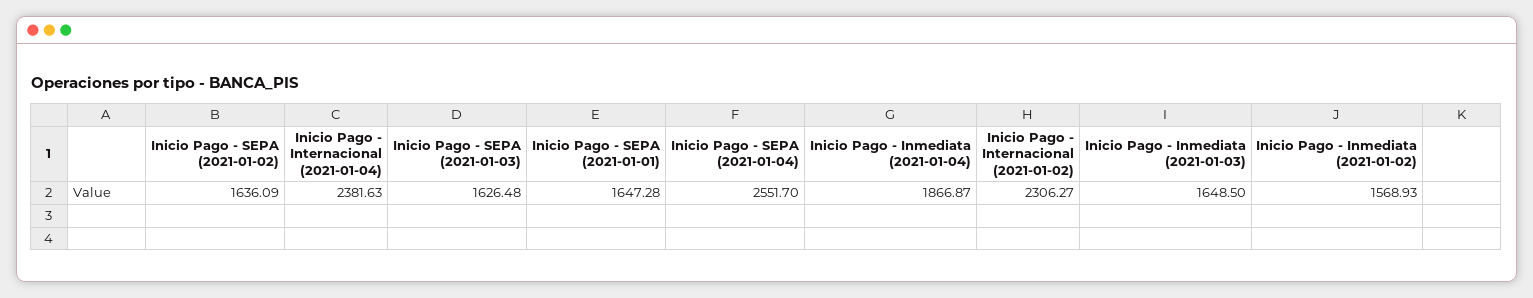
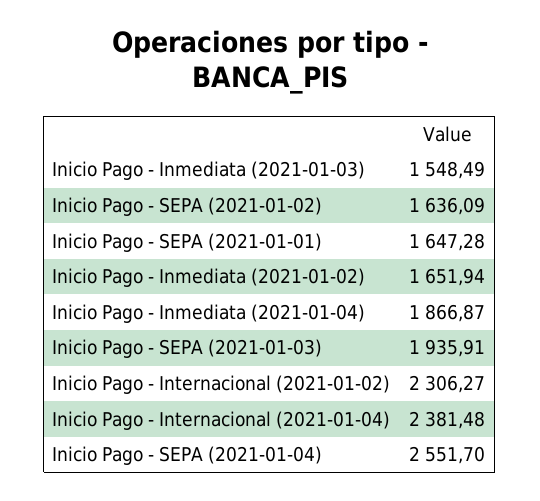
Inicio Pago - Internacional (2021-01-04): 2381.63 -> 2381.48
Inicio Pago - SEPA (2021-01-03): 1626.48 -> 1935.91
Inicio Pago - Inmediata (2021-01-03): 1648.5 -> 1548.49
Inicio Pago - Inmediata (2021-01-02): 1568.93 -> 1651.94

